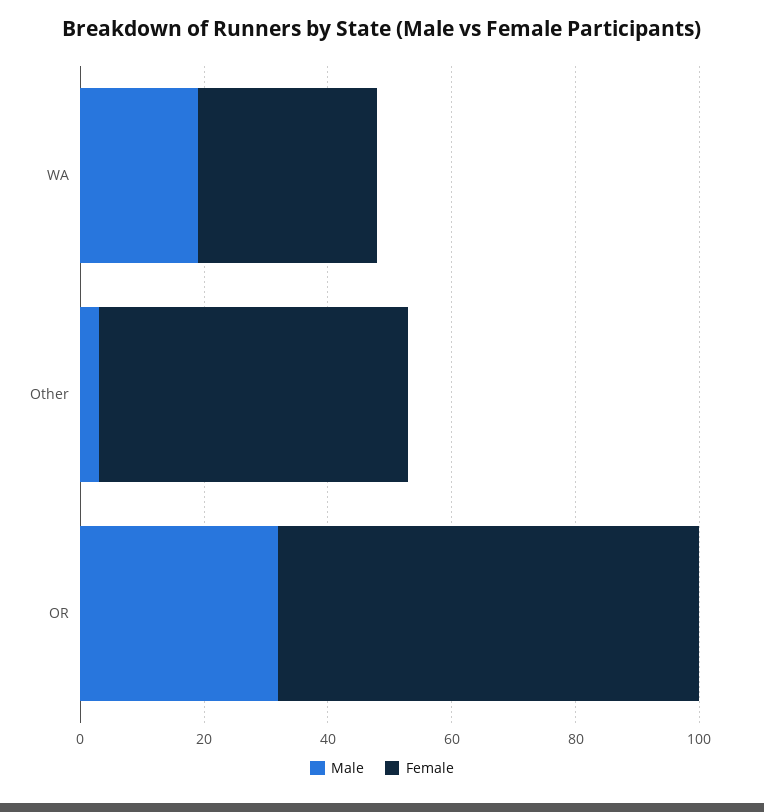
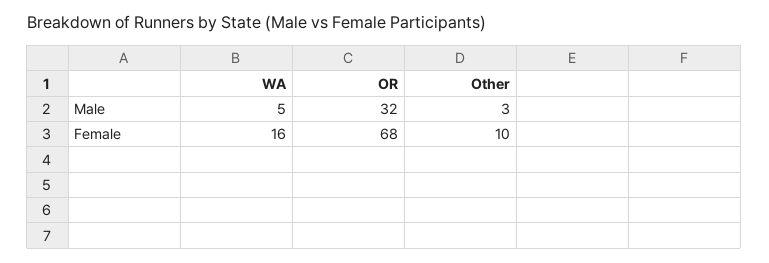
Male, WA: 20 -> 5
Female, WA: 30 -> 16
Female, Other: 50 -> 10

